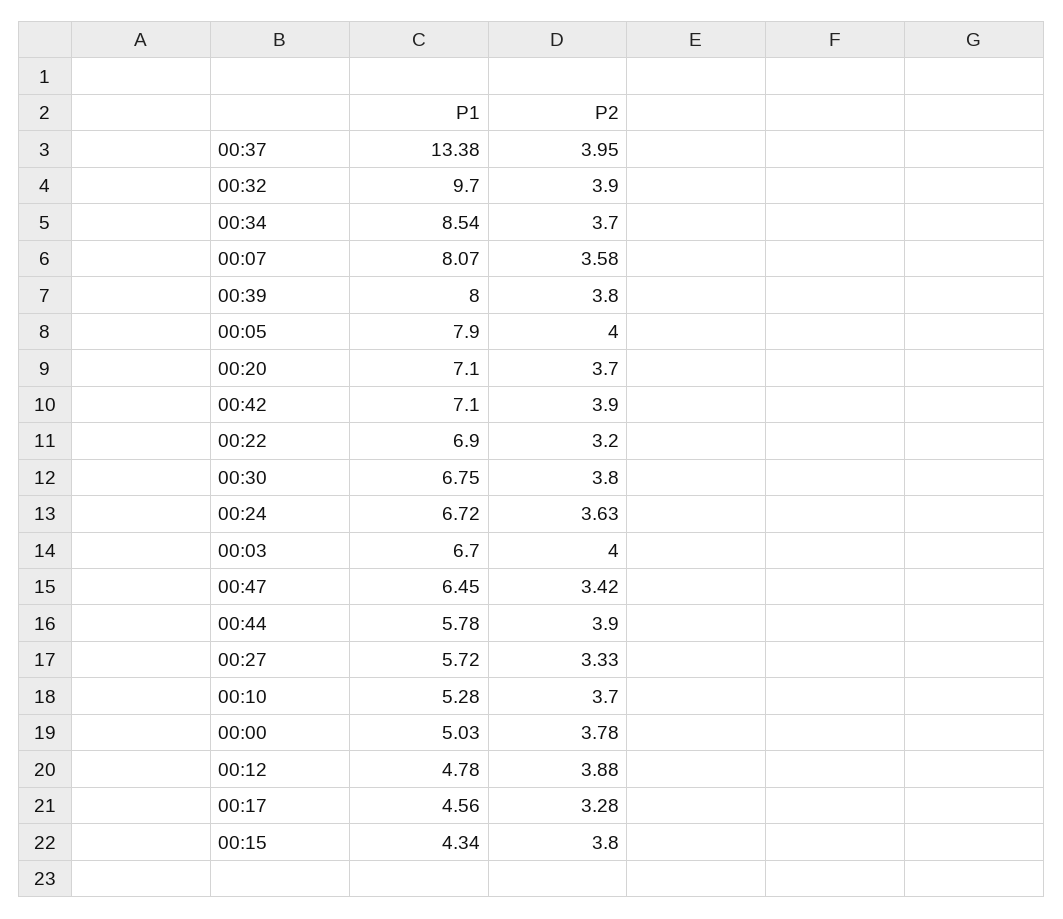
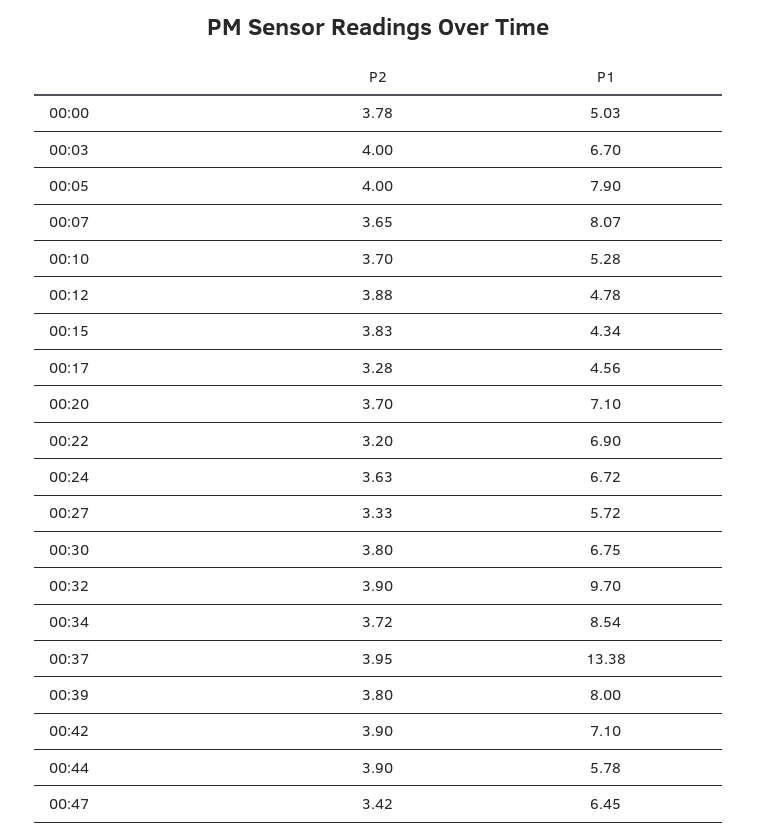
P2, 00:34: 3.7 -> 3.72
P2, 00:07: 3.58 -> 3.65
P2, 00:15: 3.8 -> 3.83

